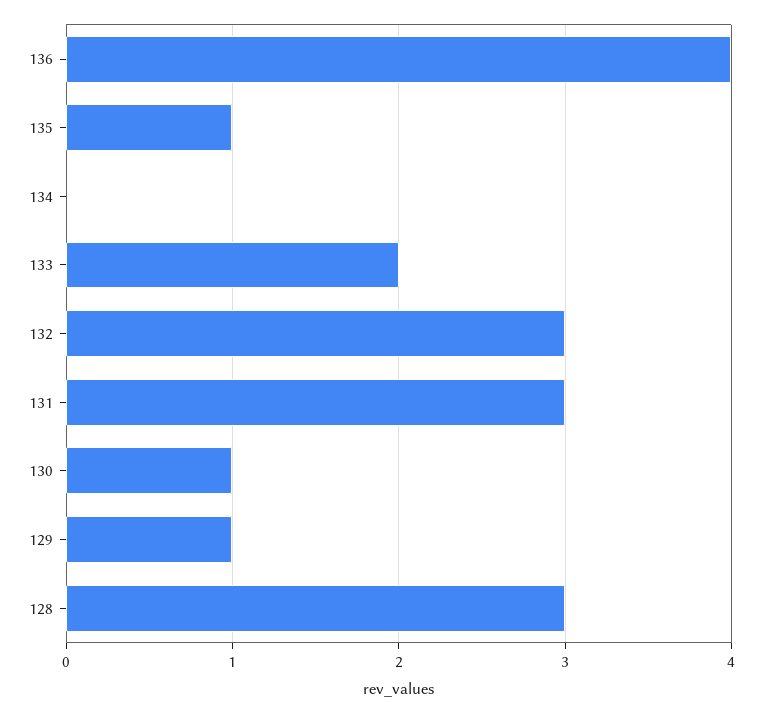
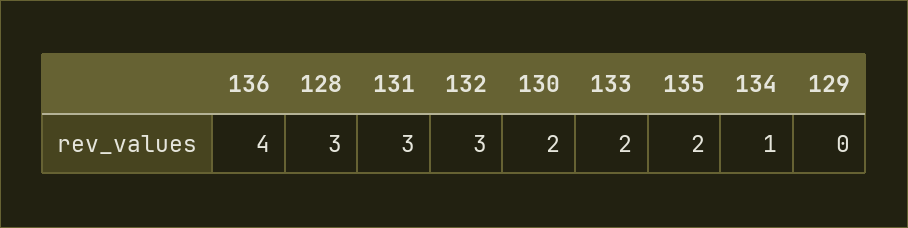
135: 1 -> 2
134: 0 -> 1
130: 1 -> 2
129: 1 -> 0

